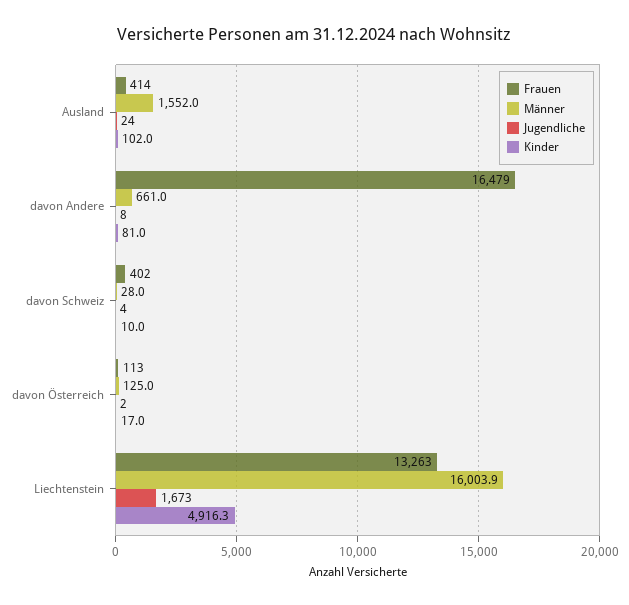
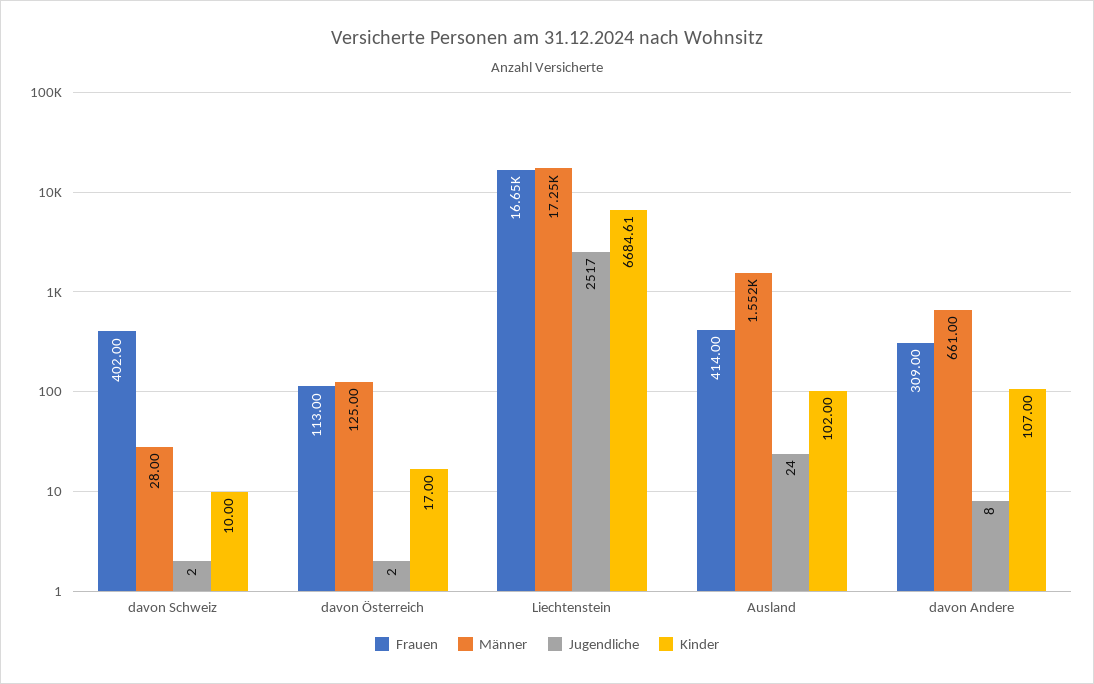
Frauen, davon Andere: 16479 -> 309
Kinder, davon Andere: 81 -> 107
Jugendliche, davon Schweiz: 4 -> 2
Frauen, Liechtenstein: 13263 -> 16650
Männer, Liechtenstein: 16003.9 -> 17250
Jugendliche, Liechtenstein: 1673 -> 2517
Kinder, Liechtenstein: 4916.3 -> 6684.61

